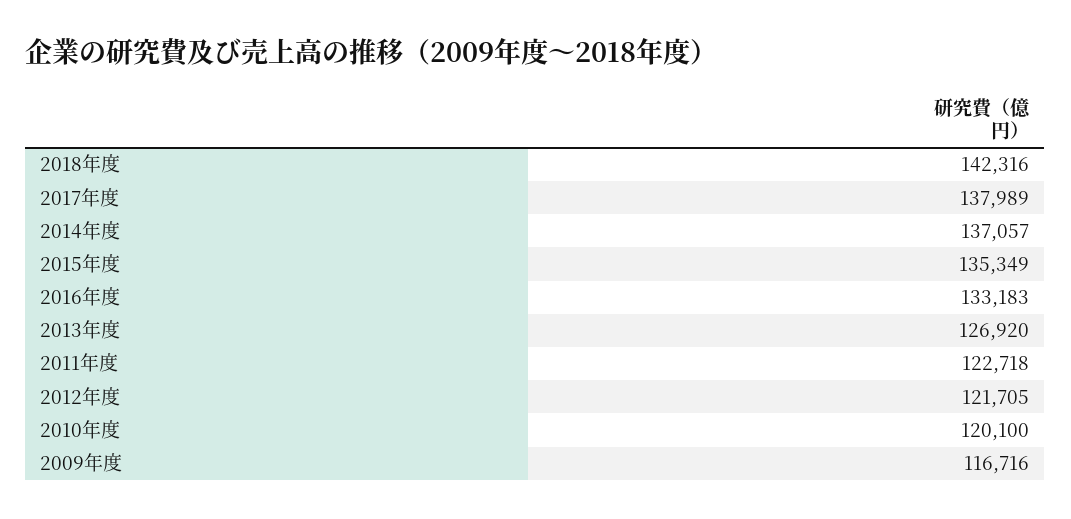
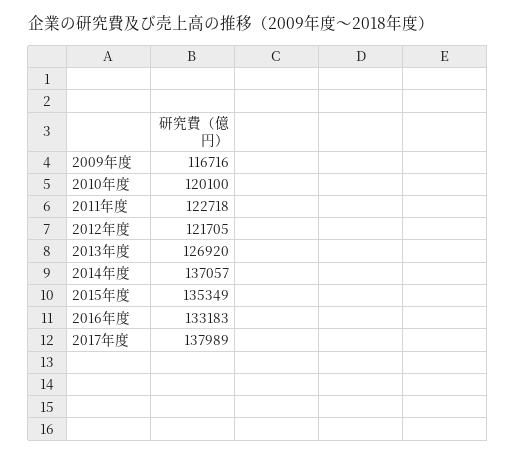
2018年度: 142316 -> none

